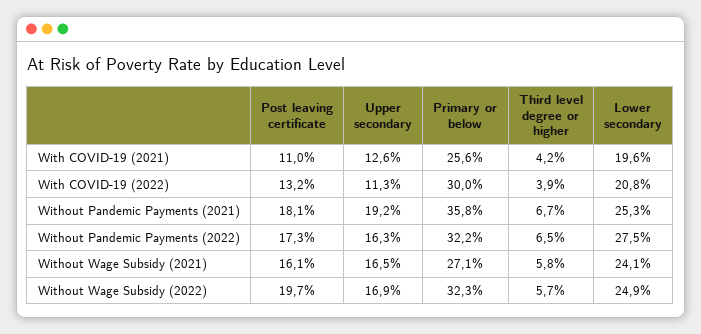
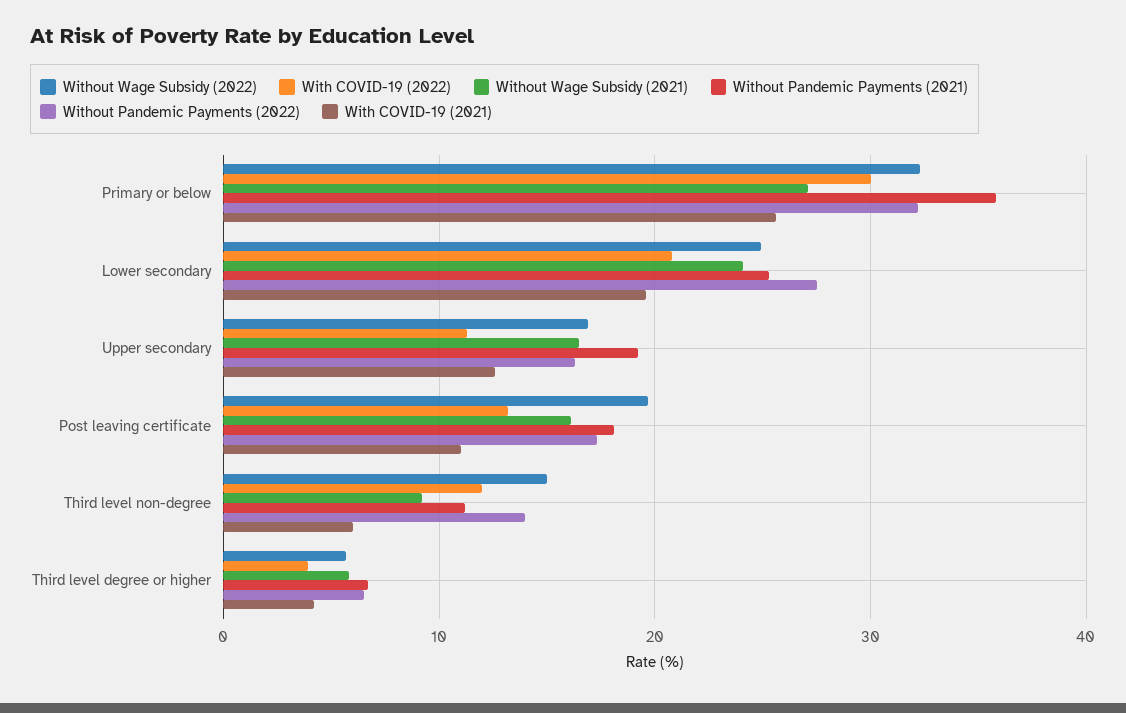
Without Wage Subsidy (2022), Third level non-degree: none -> 15
With COVID-19 (2022), Third level non-degree: none -> 12
Without Wage Subsidy (2021), Third level non-degree: none -> 9
Without Pandemic Payments (2021), Third level non-degree: none -> 11
Without Pandemic Payments (2022), Third level non-degree: none -> 14
With COVID-19 (2021), Third level non-degree: none -> 6

